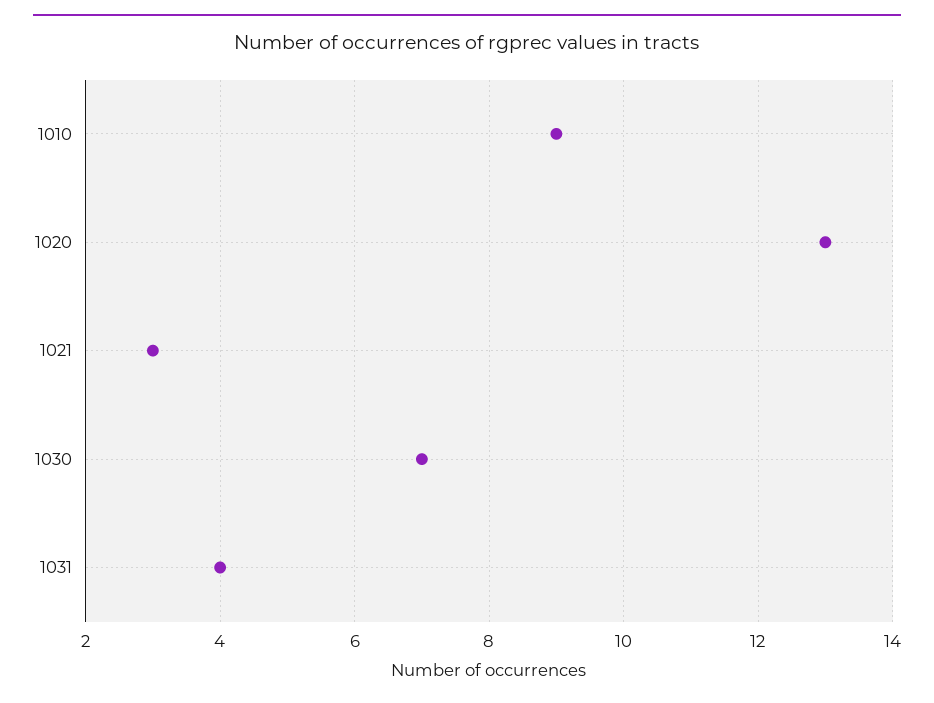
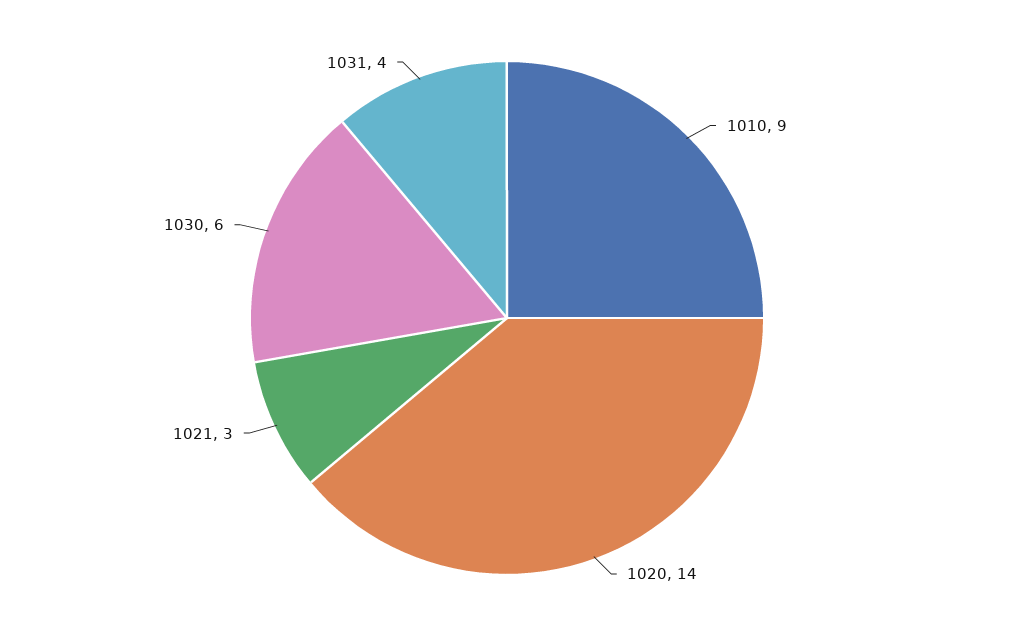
1020: 13 -> 14
1030: 7 -> 6

